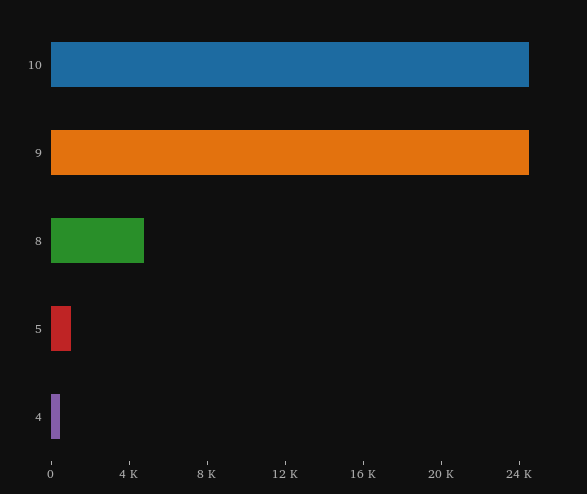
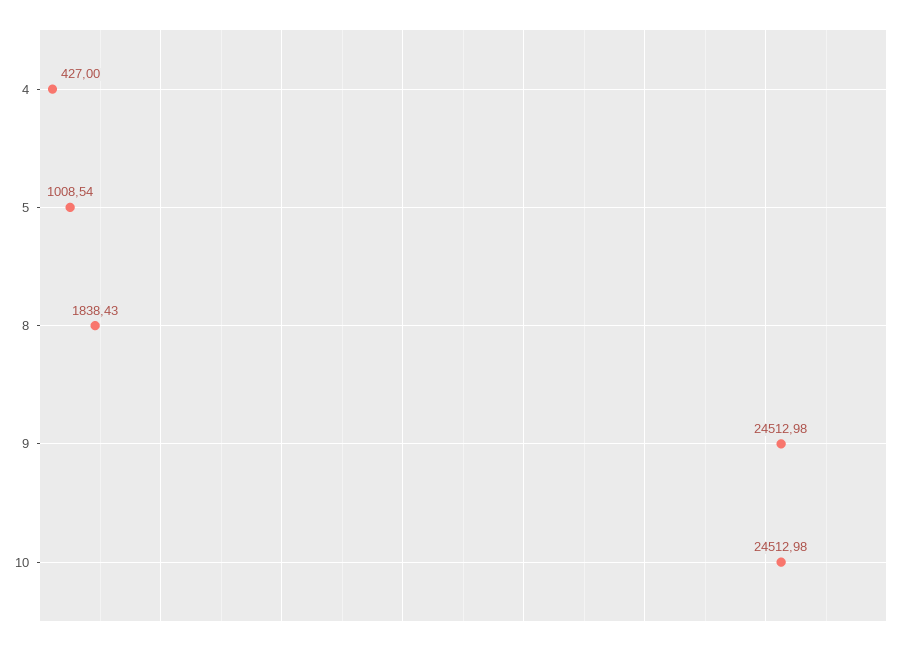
8: 5000 -> 1838.43

